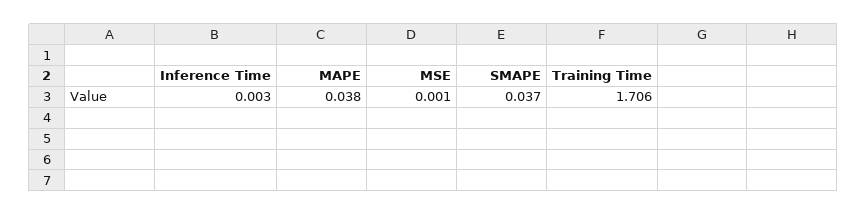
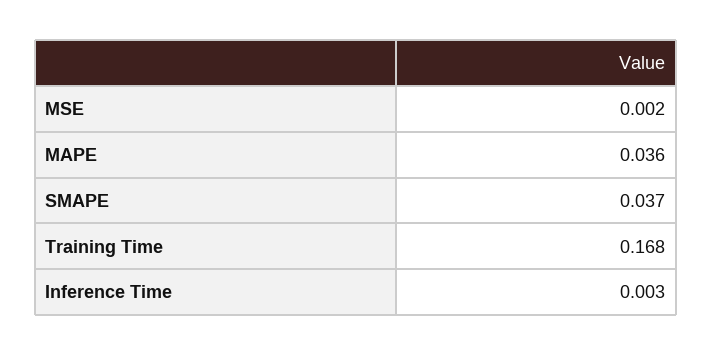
MAPE: 0.038 -> 0.036
MSE: 0.001 -> 0.002
Training Time: 1.706 -> 0.168

